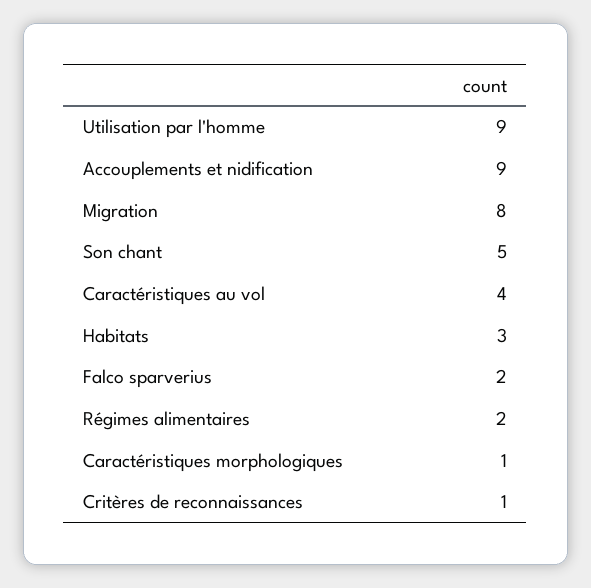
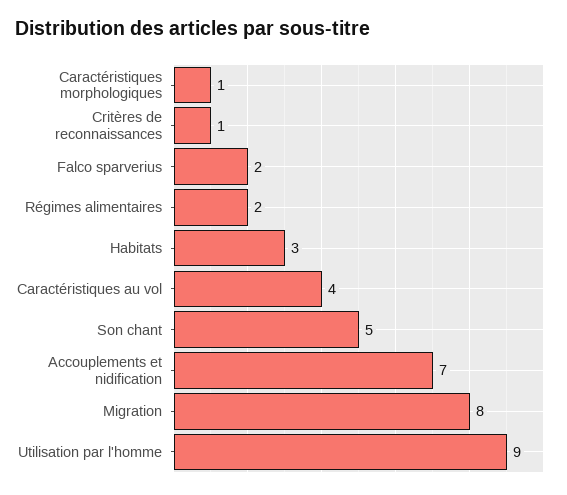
Accouplements et nidification: 9 -> 7

